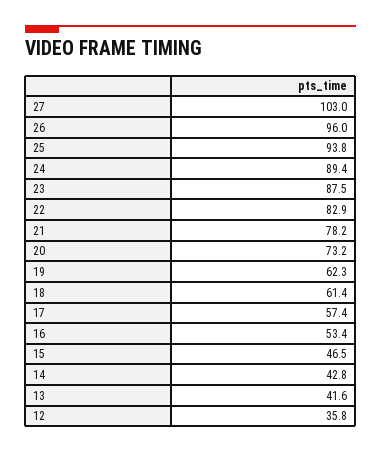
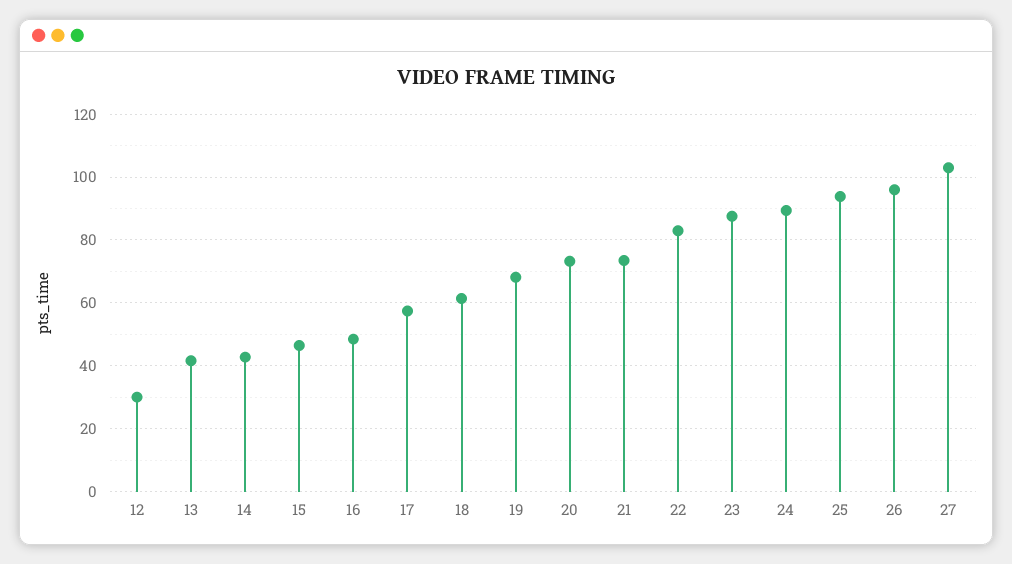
21: 78.2 -> 74
19: 62.3 -> 68
16: 53.4 -> 48
12: 35.8 -> 30

